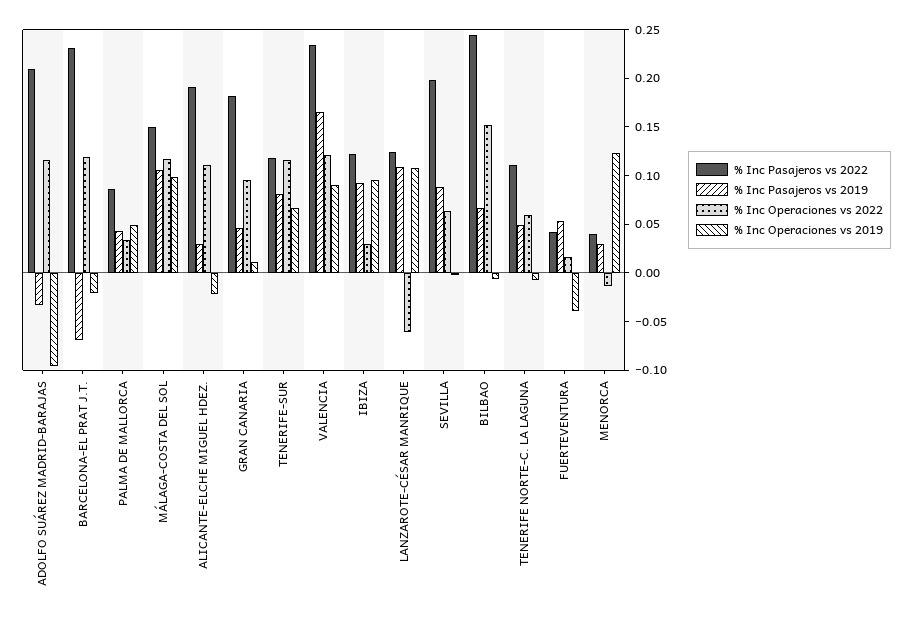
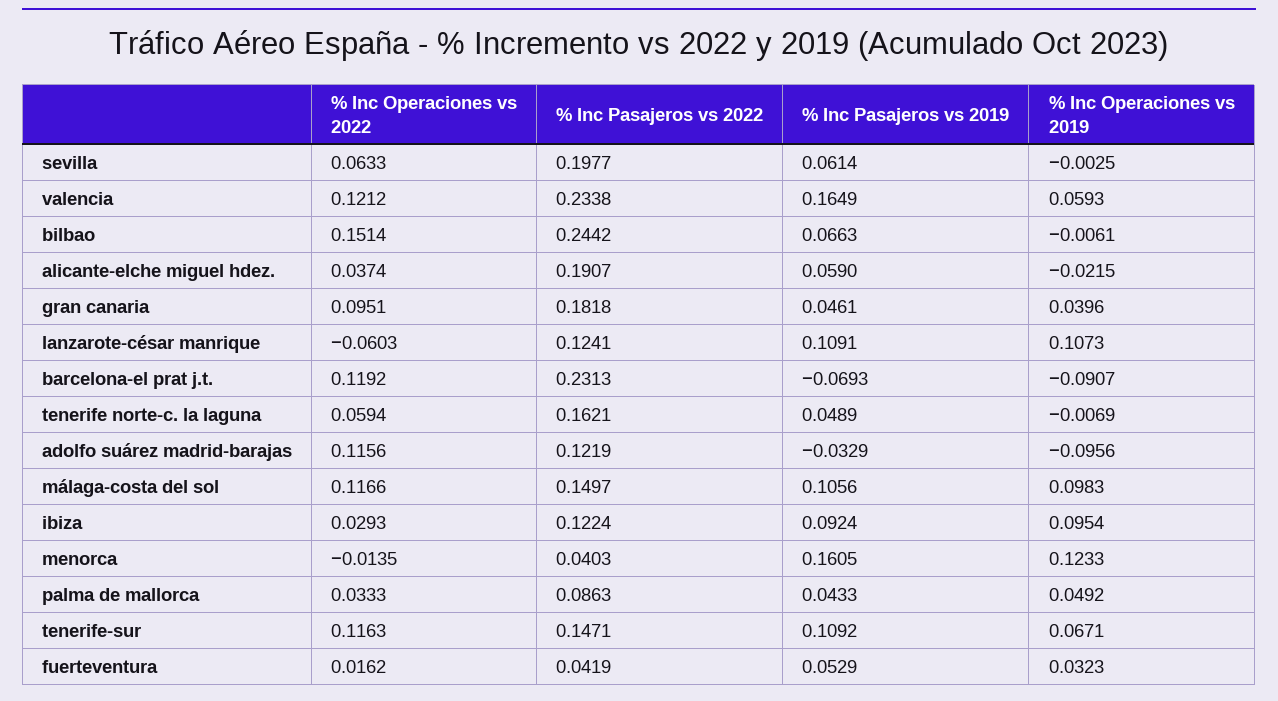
% Inc Pasajeros vs 2022, ADOLFO SUÁREZ MADRID-BARAJAS: 0.21 -> 0.1219
% Inc Operaciones vs 2019, BARCELONA-EL PRAT J.T.: -0.02 -> -0.0907
% Inc Pasajeros vs 2019, ALICANTE-ELCHE MIGUEL HDEZ.: 0.03 -> 0.059
% Inc Operaciones vs 2022, ALICANTE-ELCHE MIGUEL HDEZ.: 0.11 -> 0.0374
% Inc Operaciones vs 2019, GRAN CANARIA: 0.01 -> 0.0396
% Inc Pasajeros vs 2022, TENERIFE-SUR: 0.12 -> 0.1471
% Inc Pasajeros vs 2019, TENERIFE-SUR: 0.08 -> 0.1092
% Inc Operaciones vs 2019, VALENCIA: 0.09 -> 0.0593
% Inc Pasajeros vs 2019, SEVILLA: 0.09 -> 0.0614
% Inc Pasajeros vs 2022, TENERIFE NORTE-C. LA LAGUNA: 0.11 -> 0.1621
% Inc Operaciones vs 2019, FUERTEVENTURA: -0.04 -> 0.0323
% Inc Pasajeros vs 2019, MENORCA: 0.03 -> 0.1605

